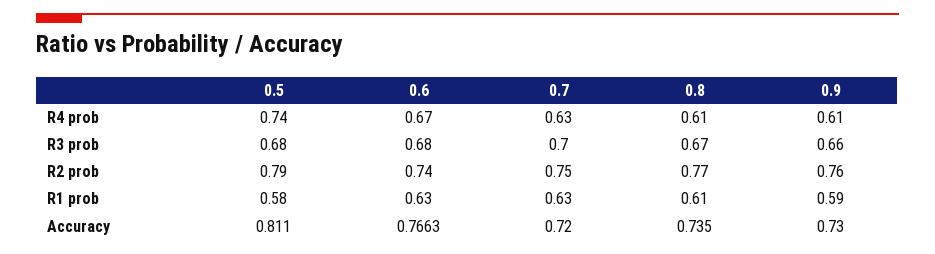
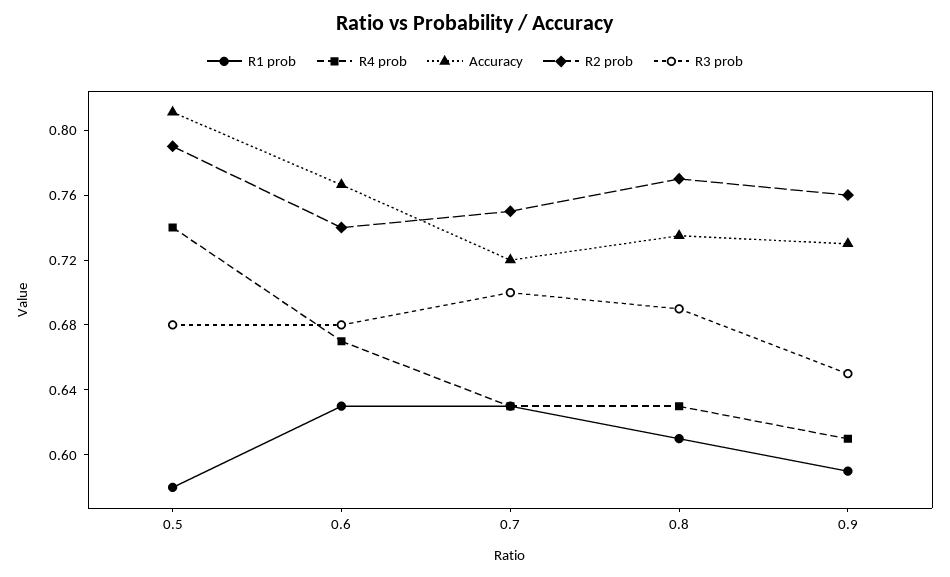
R4 prob, 0.8: 0.61 -> 0.63
R3 prob, 0.8: 0.67 -> 0.69
R3 prob, 0.9: 0.66 -> 0.65

